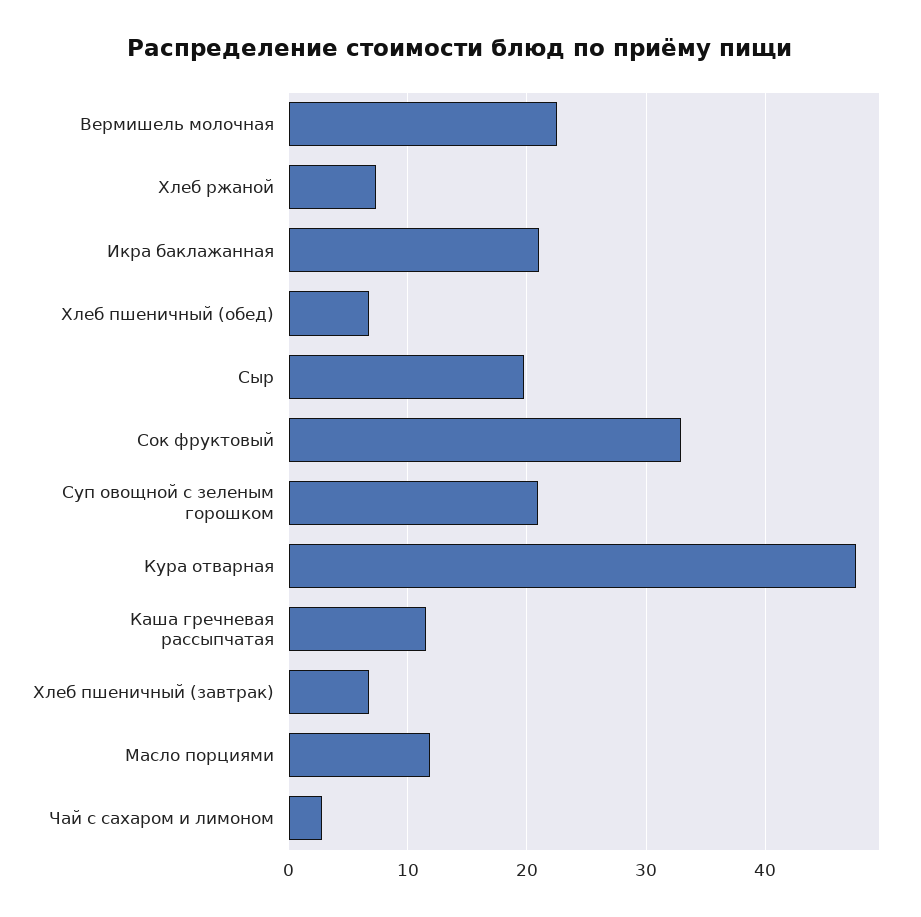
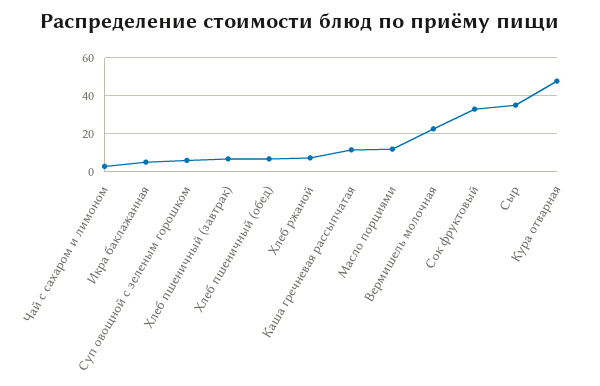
Икра баклажанная: 21 -> 5
Сыр: 20 -> 35
Суп овощной с зеленым горошком: 21 -> 5

